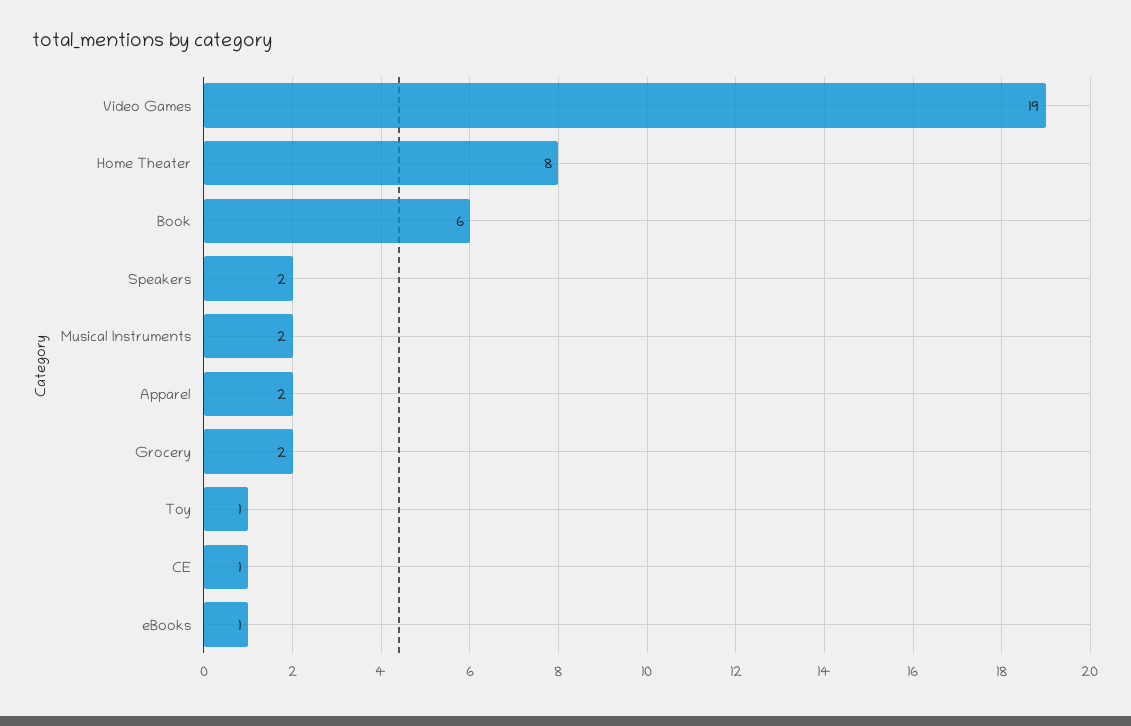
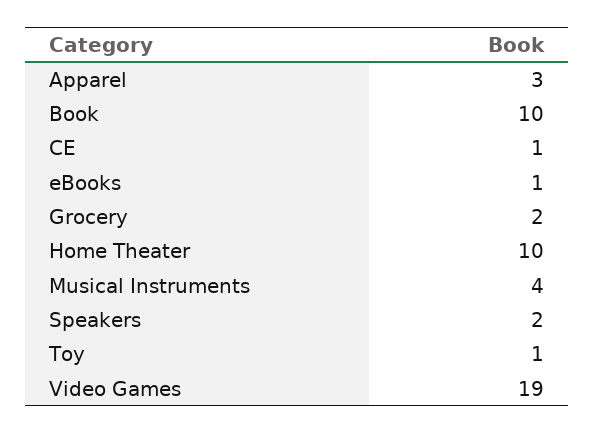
Home Theater: 8 -> 10
Book: 6 -> 10
Musical Instruments: 2 -> 4
Apparel: 2 -> 3

